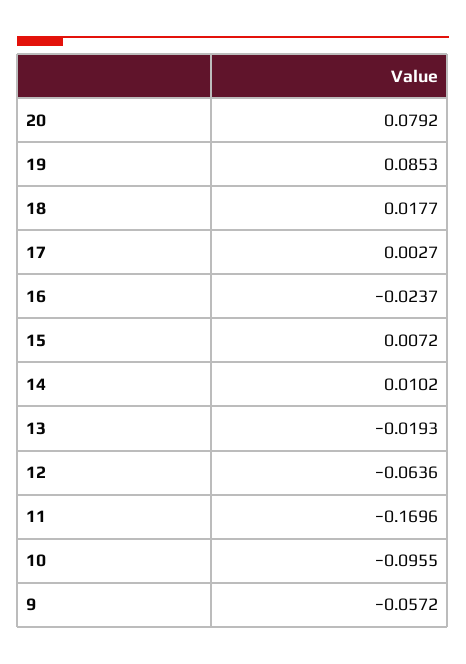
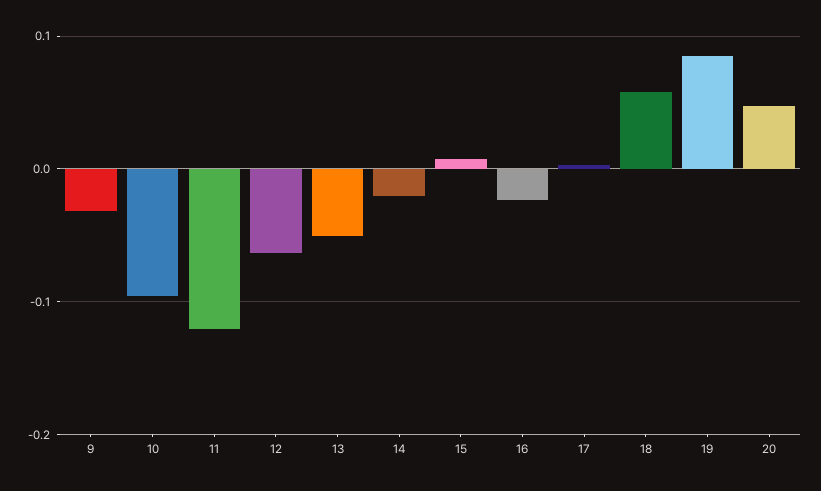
20: 0.0792 -> 0.05
18: 0.0177 -> 0.06
14: 0.0102 -> -0.02
13: -0.0193 -> -0.05
11: -0.1696 -> -0.12
9: -0.0572 -> -0.03

